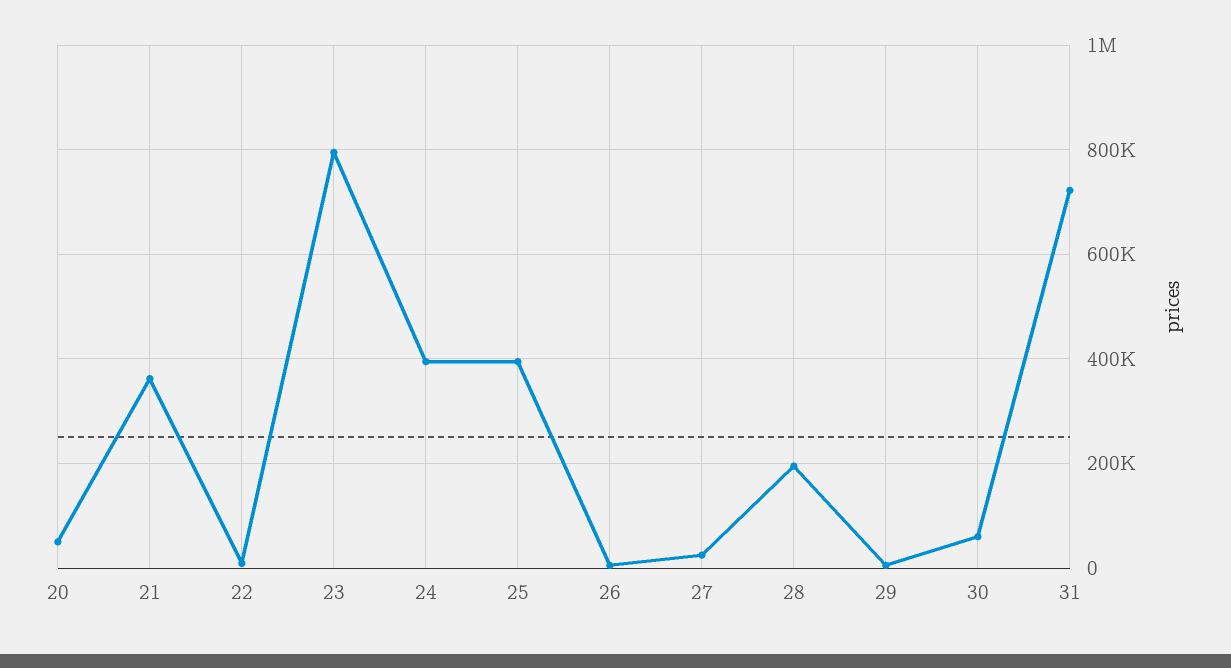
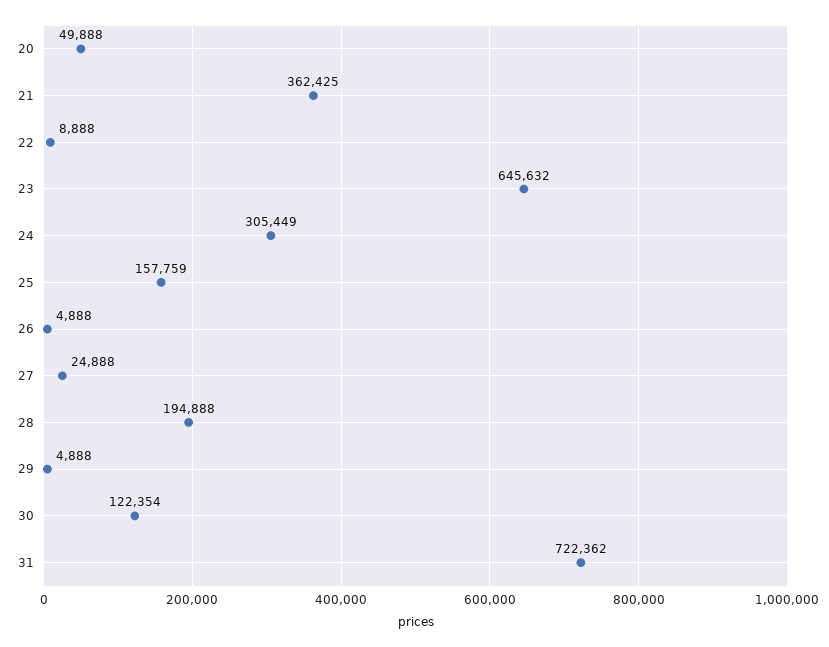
23: 800000 -> 645632
24: 400000 -> 305449
25: 400000 -> 157759
30: 60000 -> 122354

